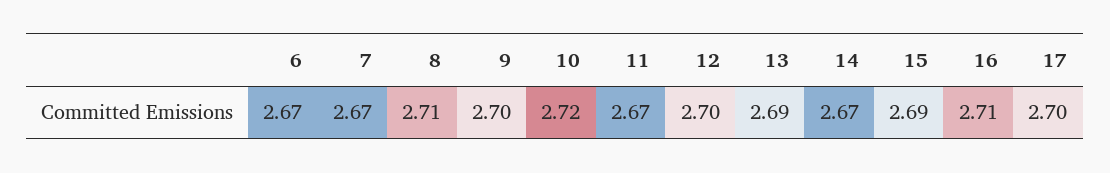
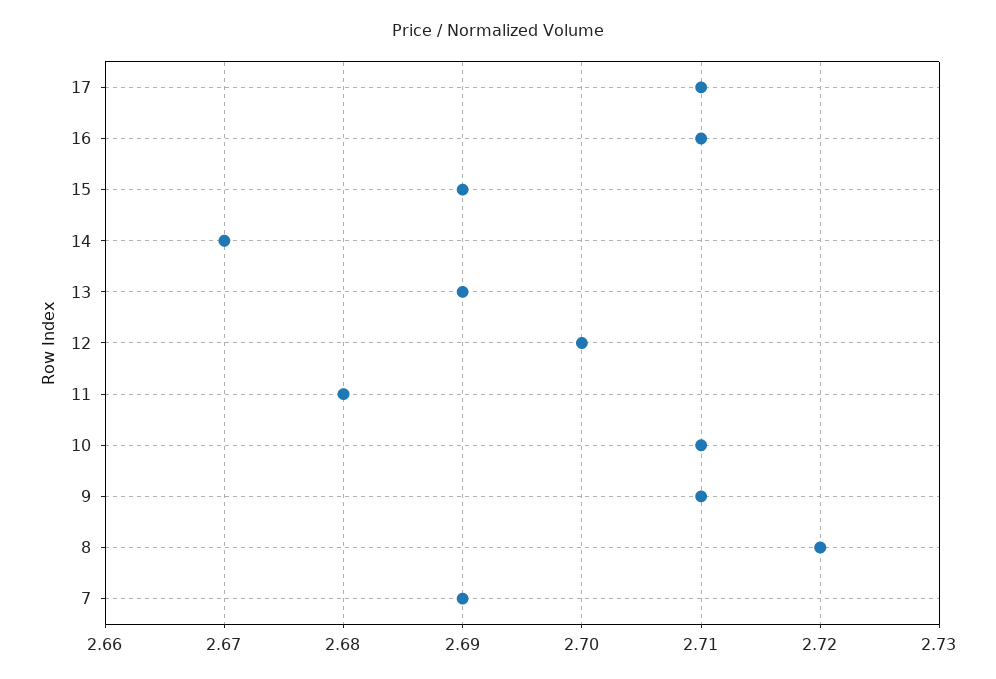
6: 2.67 -> none
7: 2.67 -> 2.69
8: 2.71 -> 2.72
9: 2.7 -> 2.71
10: 2.72 -> 2.71
11: 2.67 -> 2.68
17: 2.7 -> 2.71

